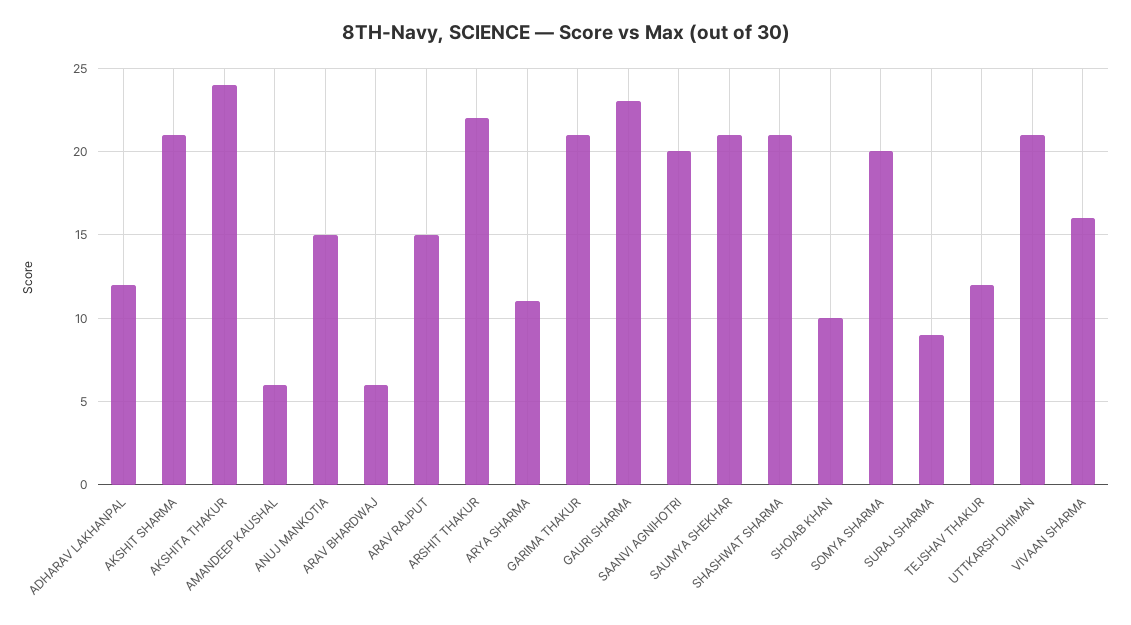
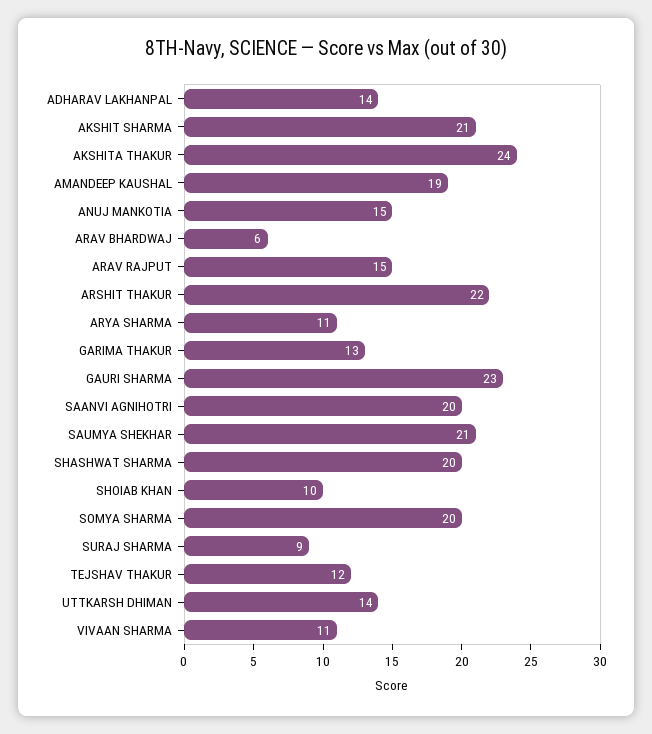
ADHARAV LAKHANPAL: 12 -> 14
AMANDEEP KAUSHAL: 6 -> 19
GARIMA THAKUR: 21 -> 13
SHASHWAT SHARMA: 21 -> 20
UTTKARSH DHIMAN: 21 -> 14
VIVAAN SHARMA: 16 -> 11

